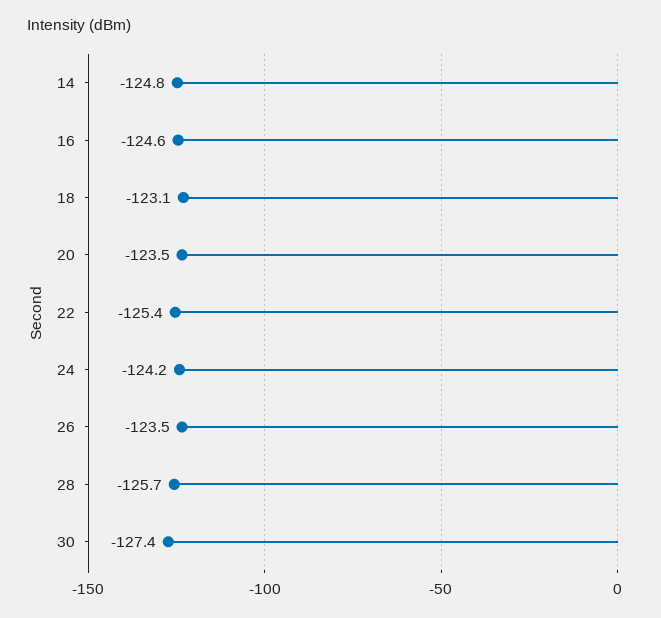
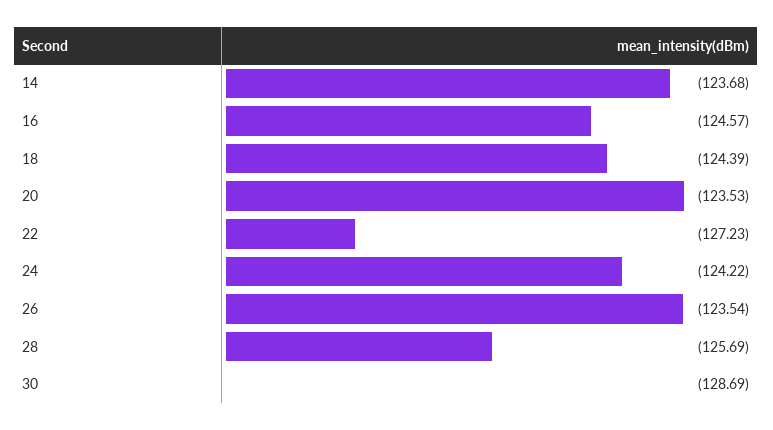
14: -124.8 -> -123.68
18: -123.1 -> -124.39
22: -125.4 -> -127.23
30: -127.4 -> -128.69

